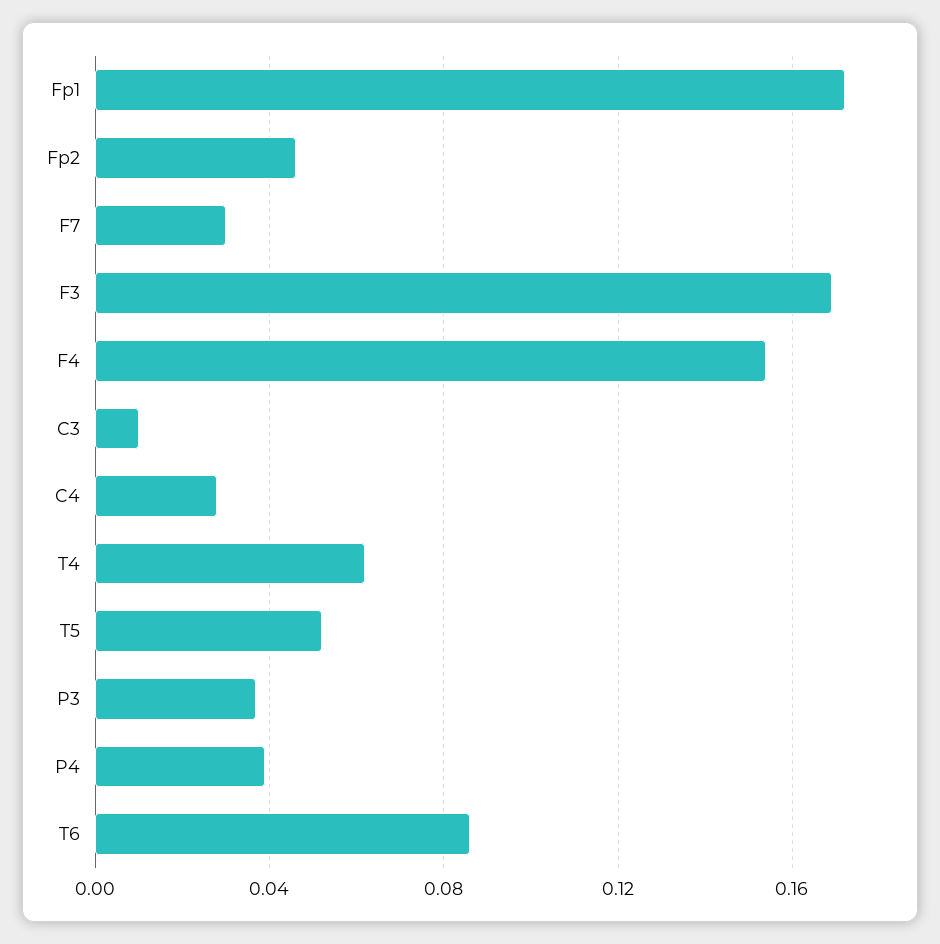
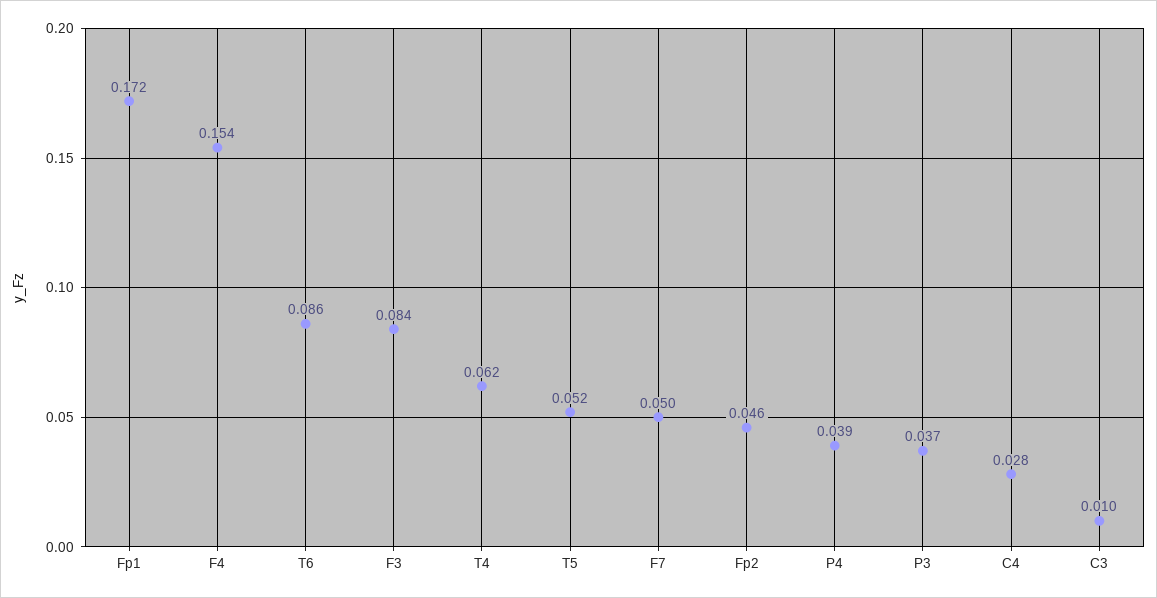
F7: 0.03 -> 0.05
F3: 0.17 -> 0.084

